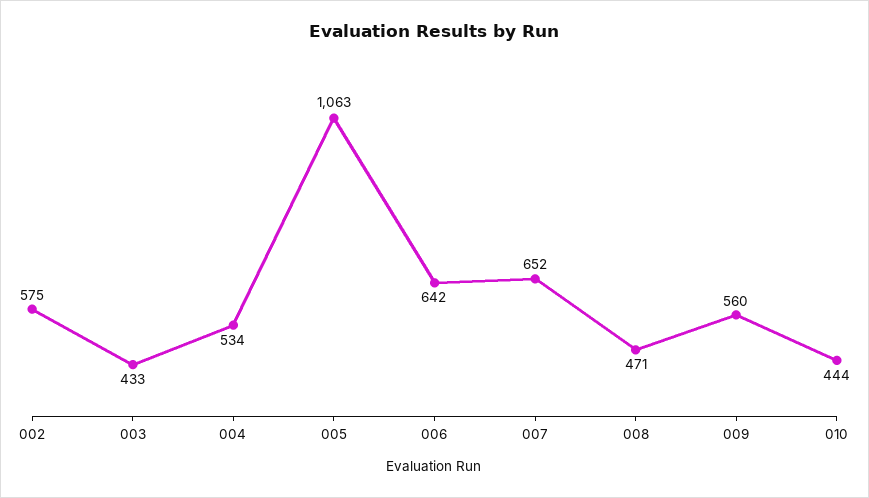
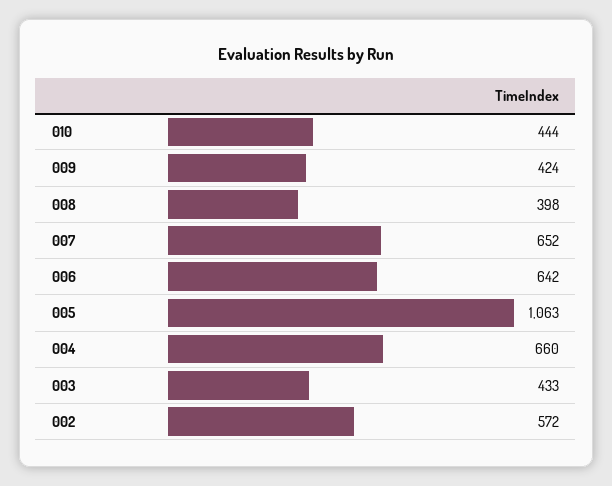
002: 575 -> 572
004: 534 -> 660
008: 471 -> 398
009: 560 -> 424

